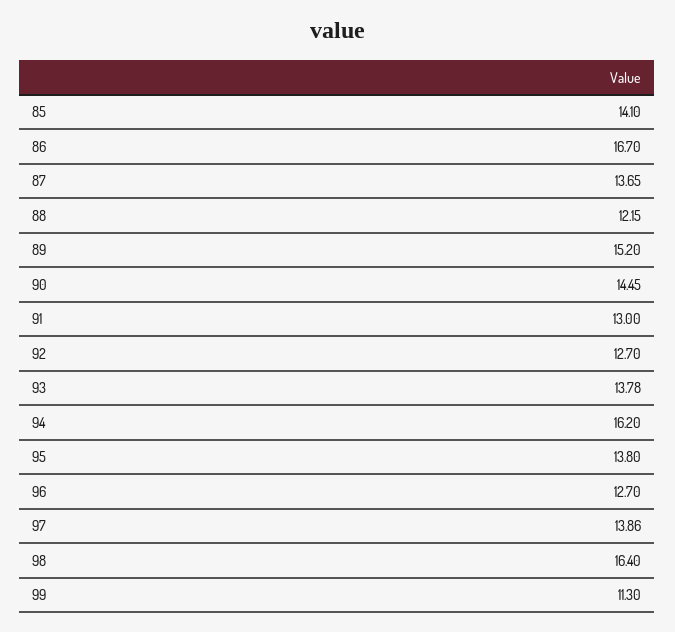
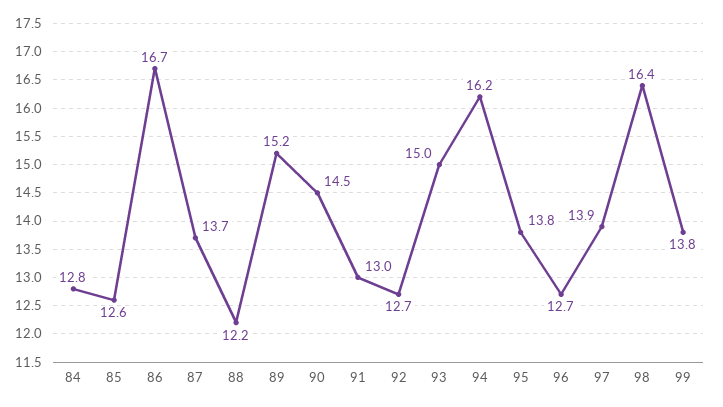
85: 14.1 -> 12.6
93: 13.78 -> 15
99: 11.3 -> 13.8
84: none -> 12.8

